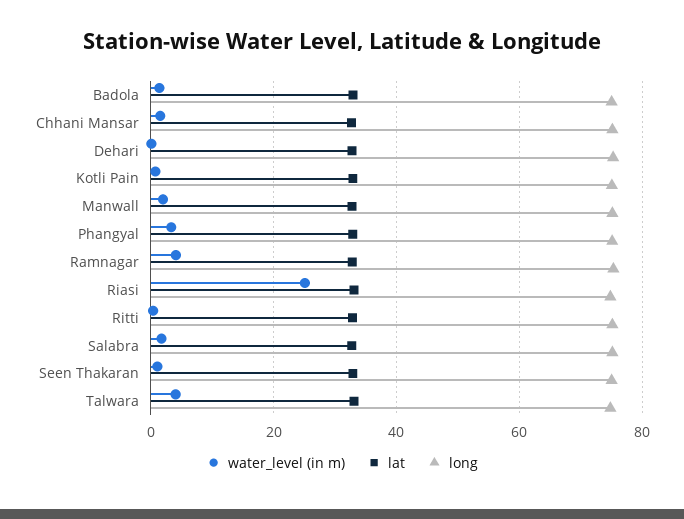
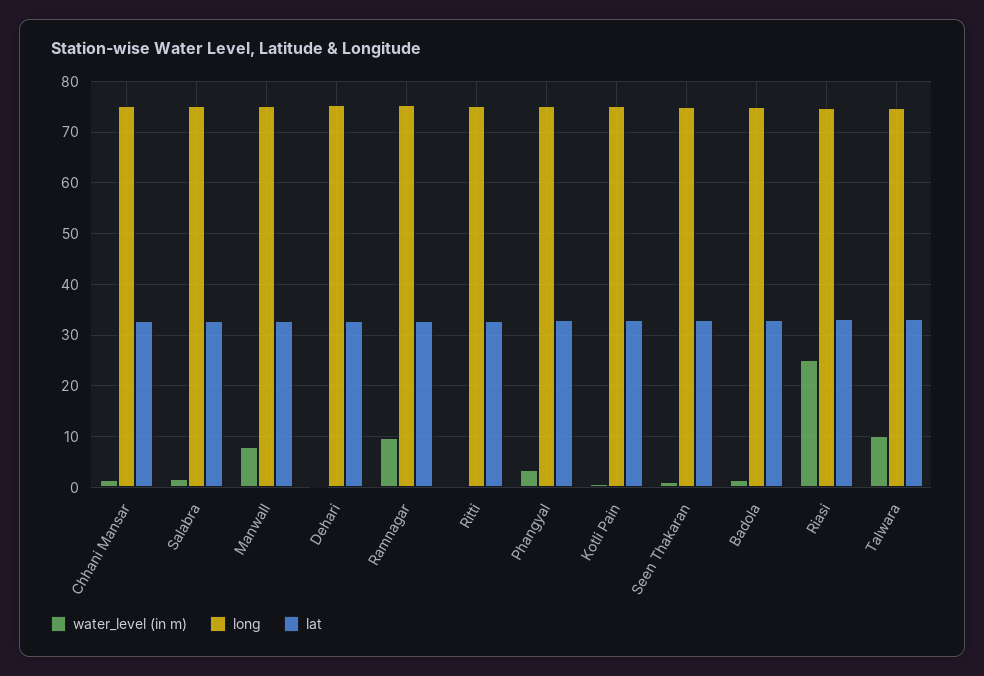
water_level (in m), Manwall: 2 -> 8
water_level (in m), Ramnagar: 4 -> 10
water_level (in m), Talwara: 4 -> 10

